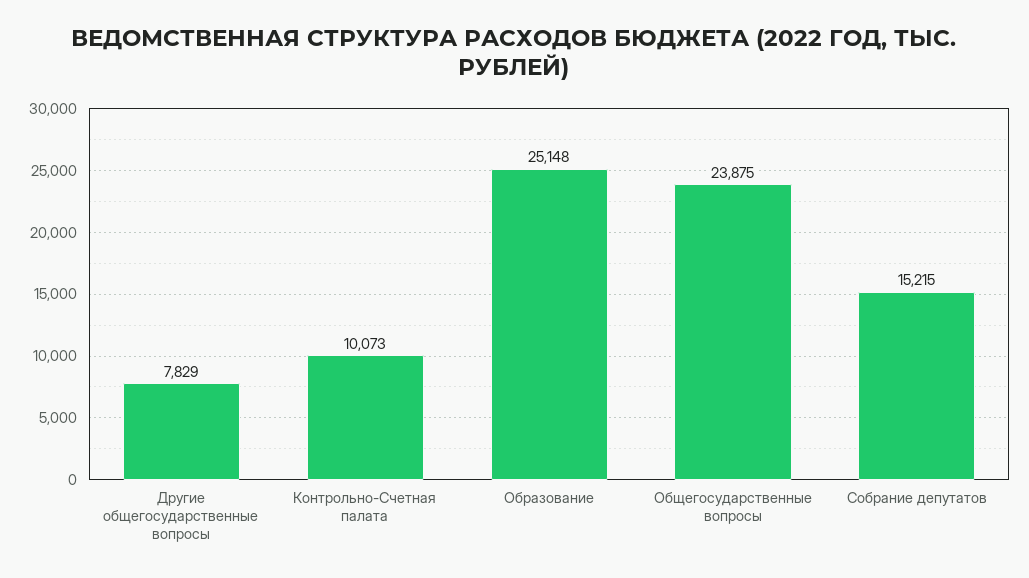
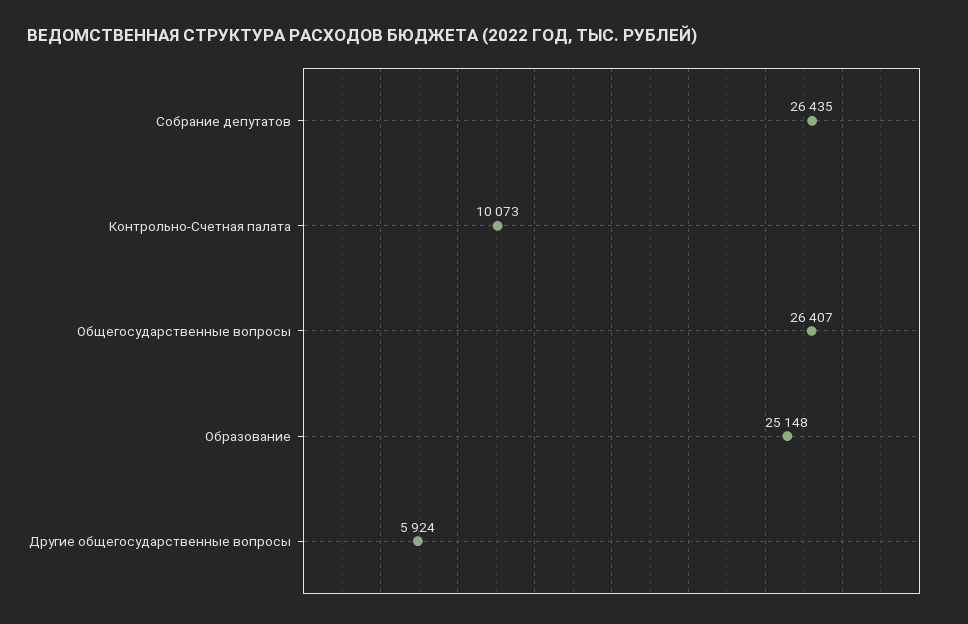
Другие общегосударственные вопросы: 7829 -> 5924
Общегосударственные вопросы: 23875 -> 26407
Собрание депутатов: 15215 -> 26435

